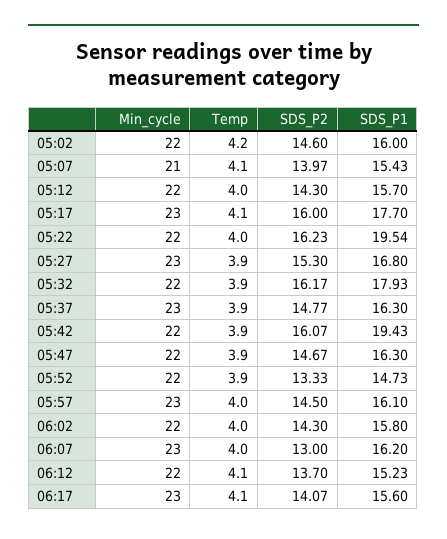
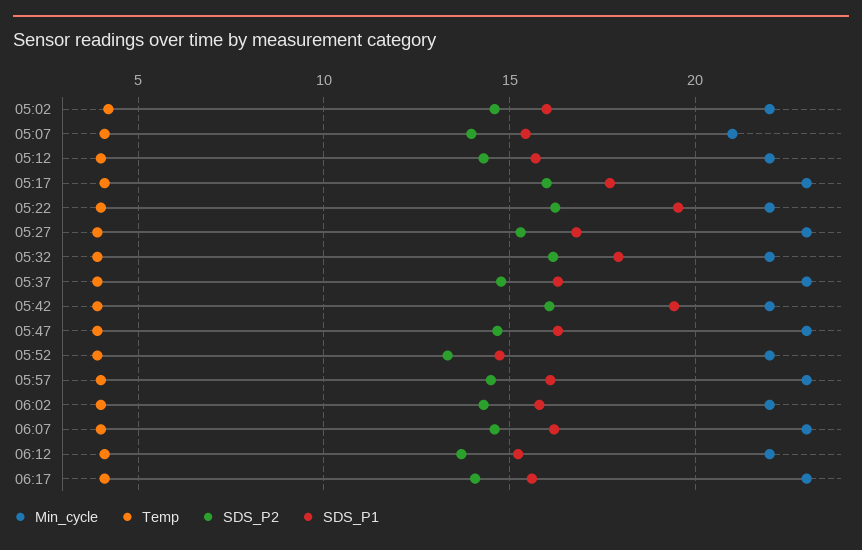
Min_cycle, 05:47: 22 -> 23
SDS_P2, 06:07: 13 -> 14.5

